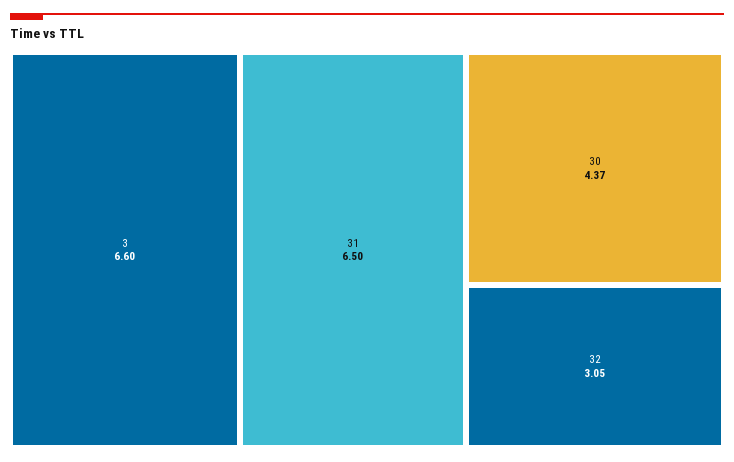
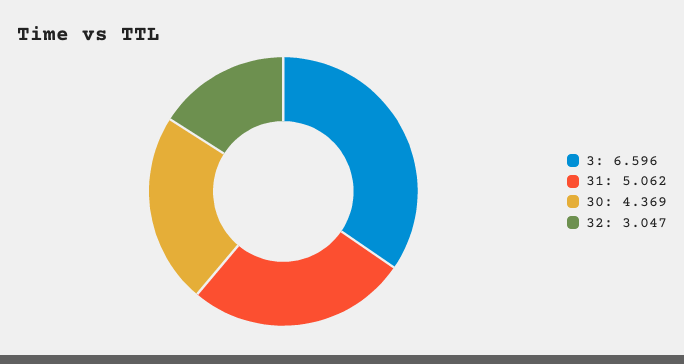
31: 6.5 -> 5.062

